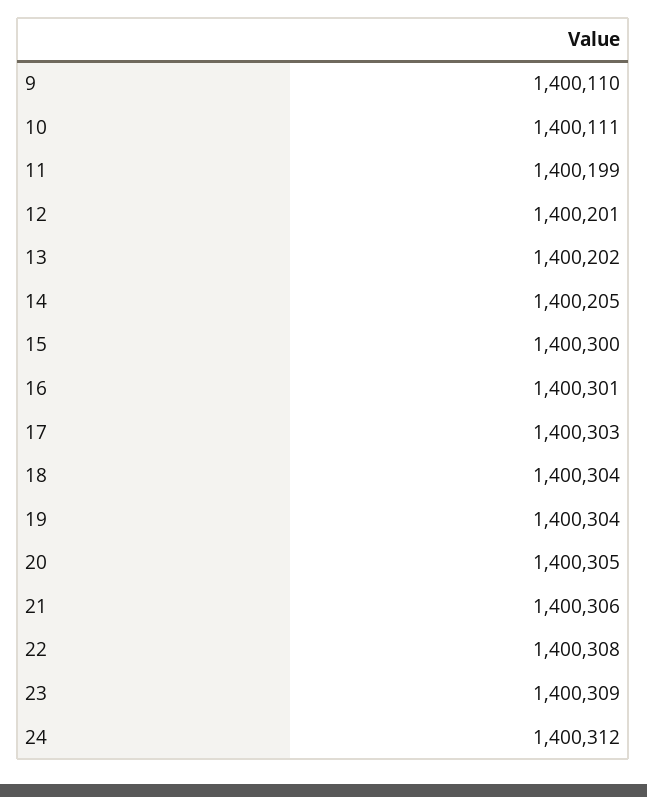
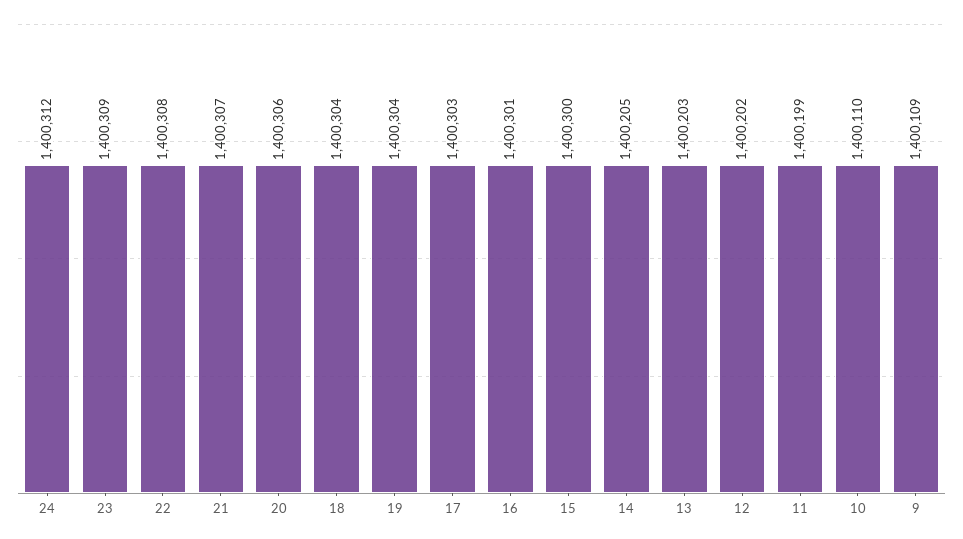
9: 1400110 -> 1400109
10: 1400111 -> 1400110
12: 1400201 -> 1400202
13: 1400202 -> 1400203
20: 1400305 -> 1400306
21: 1400306 -> 1400307

